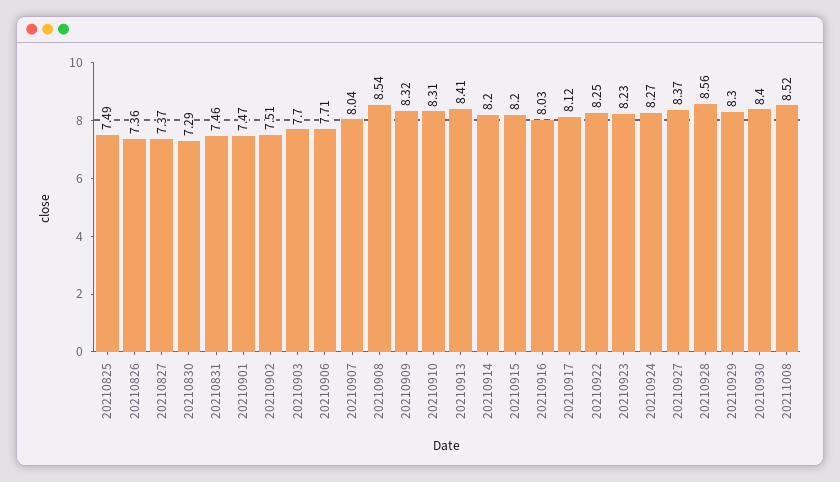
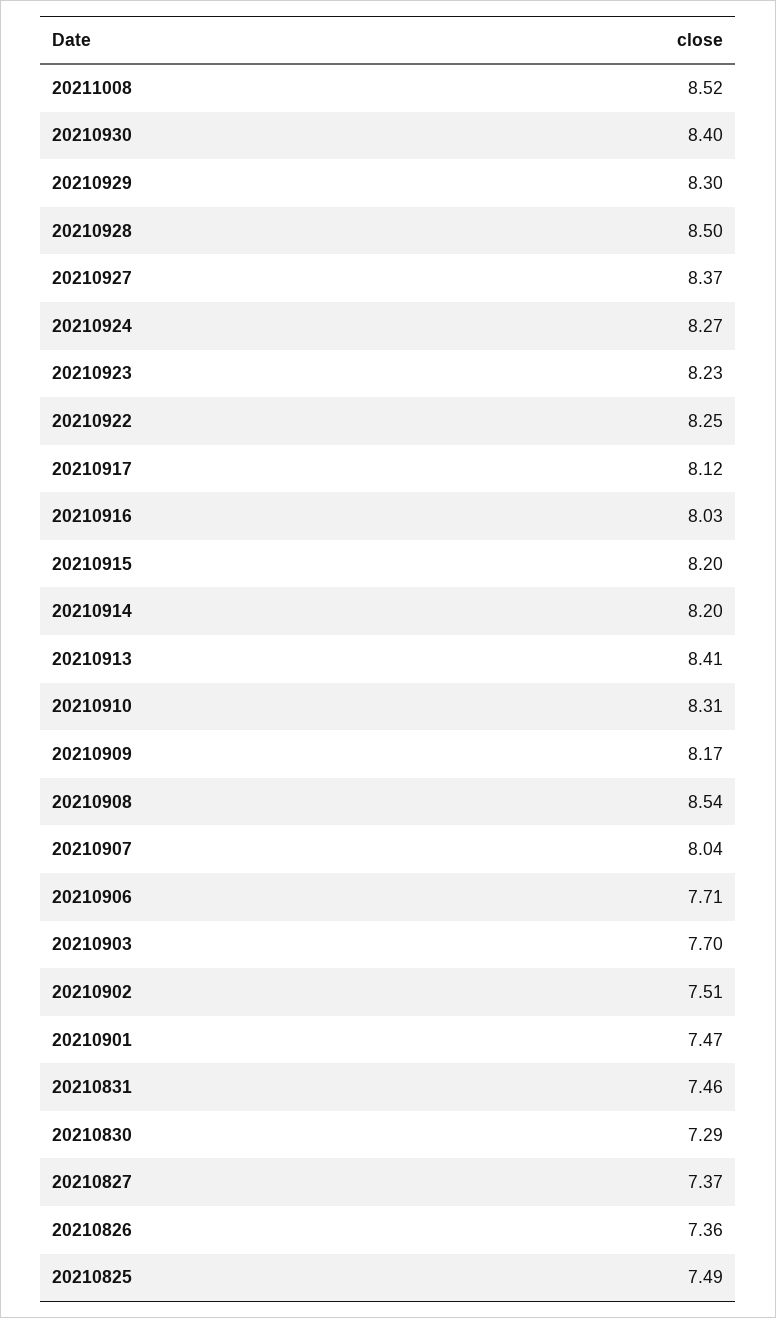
20210909: 8.32 -> 8.17
20210928: 8.56 -> 8.5

